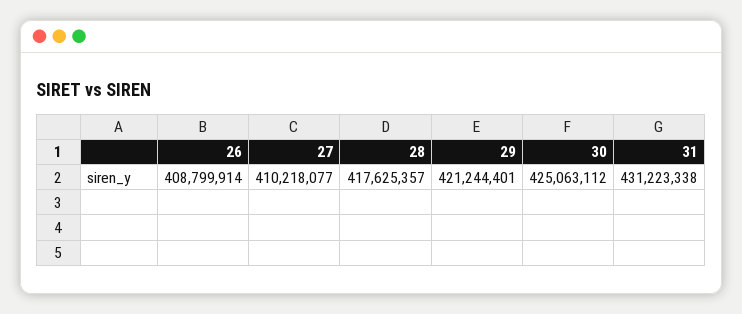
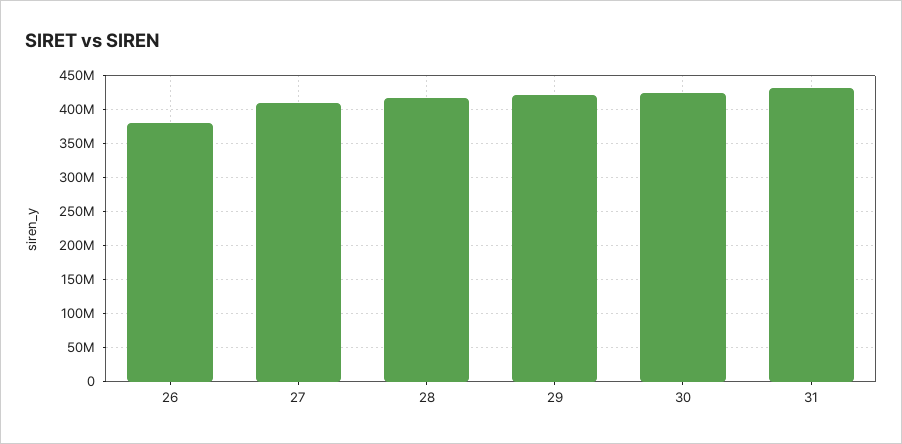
26: 408799914 -> 380000000

